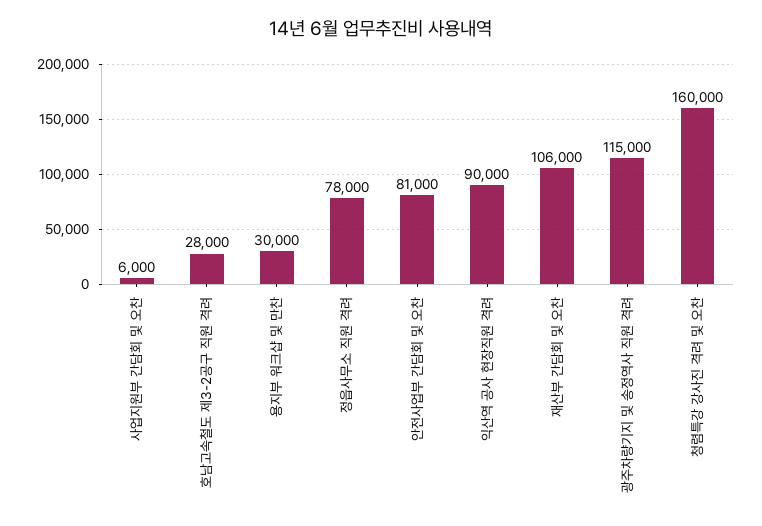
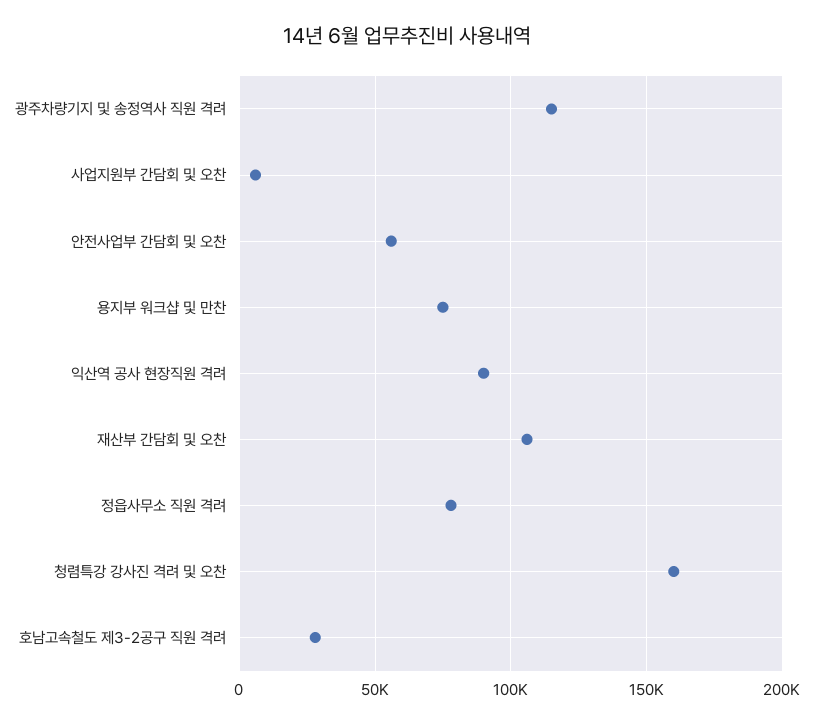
용지부 워크샵 및 만찬: 30000 -> 75000
안전사업부 간담회 및 오찬: 81000 -> 55000

